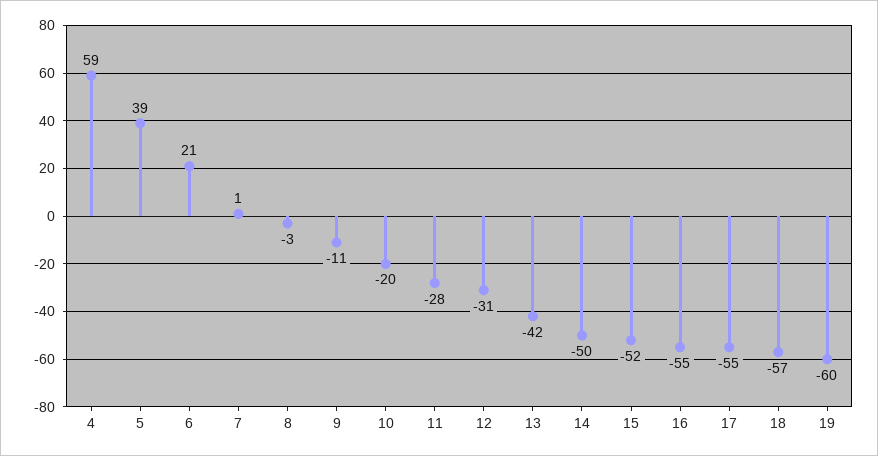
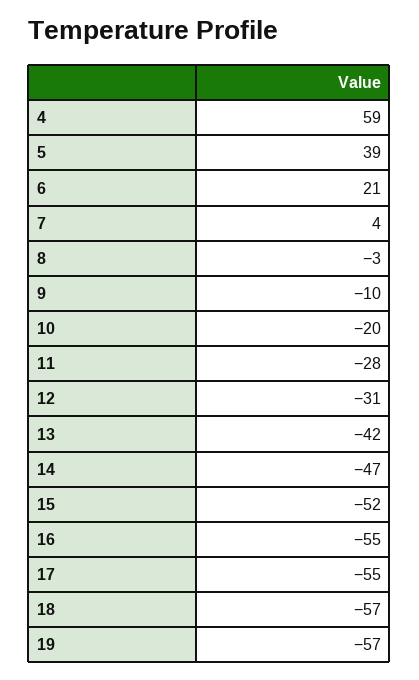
7: 1 -> 4
9: -11 -> -10
14: -50 -> -47
19: -60 -> -57

